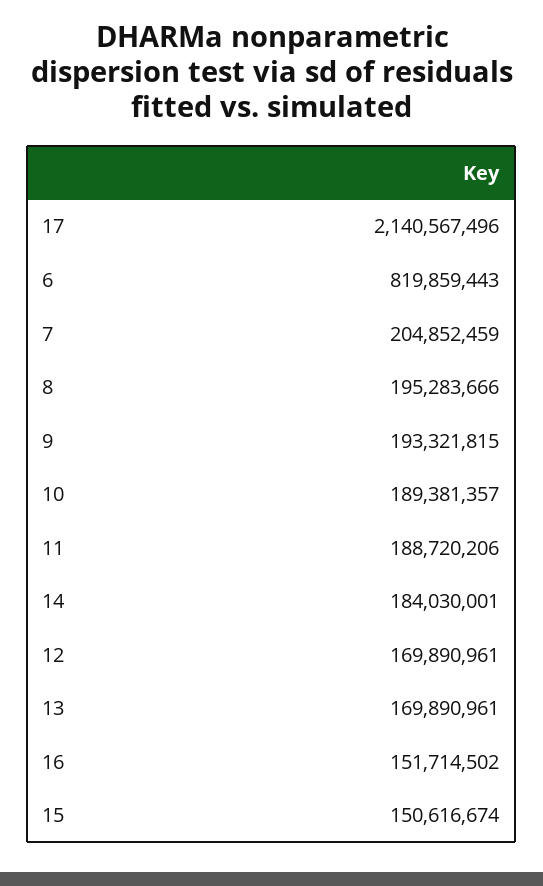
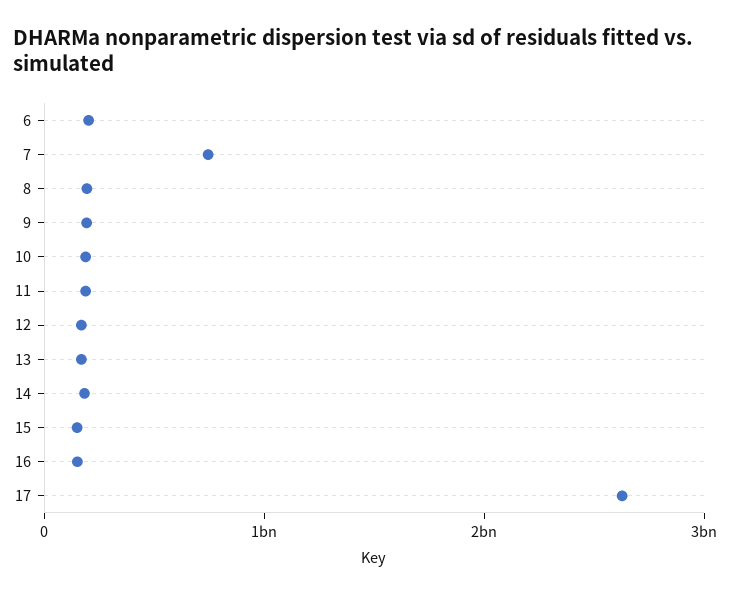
17: 2140567496 -> 2600000000
6: 819859443 -> 200000000
7: 204852459 -> 800000000

